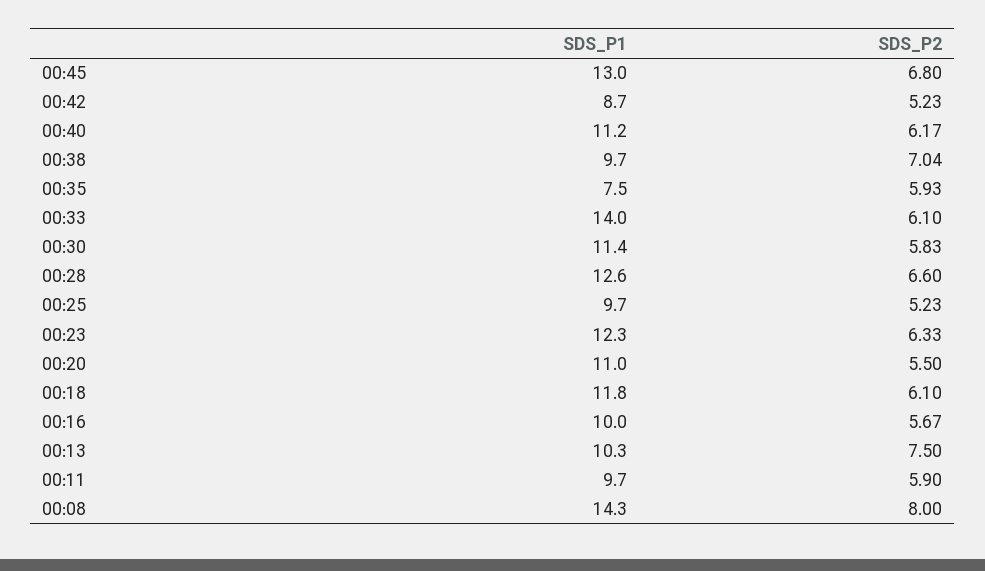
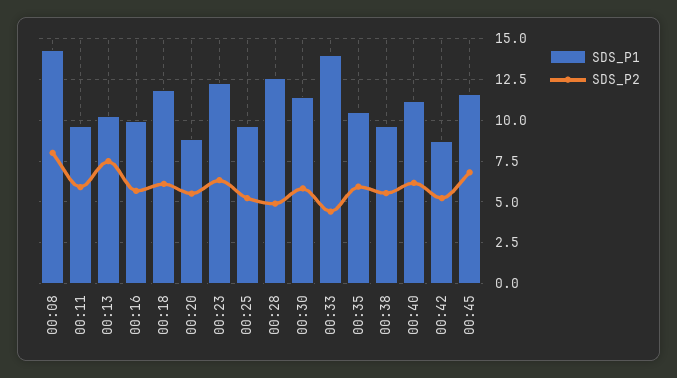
SDS_P1, 00:45: 13 -> 11.5
SDS_P2, 00:38: 7.04 -> 5.5
SDS_P1, 00:35: 7.5 -> 10.5
SDS_P2, 00:33: 6.1 -> 4.5
SDS_P2, 00:28: 6.6 -> 5
SDS_P1, 00:20: 11 -> 9

